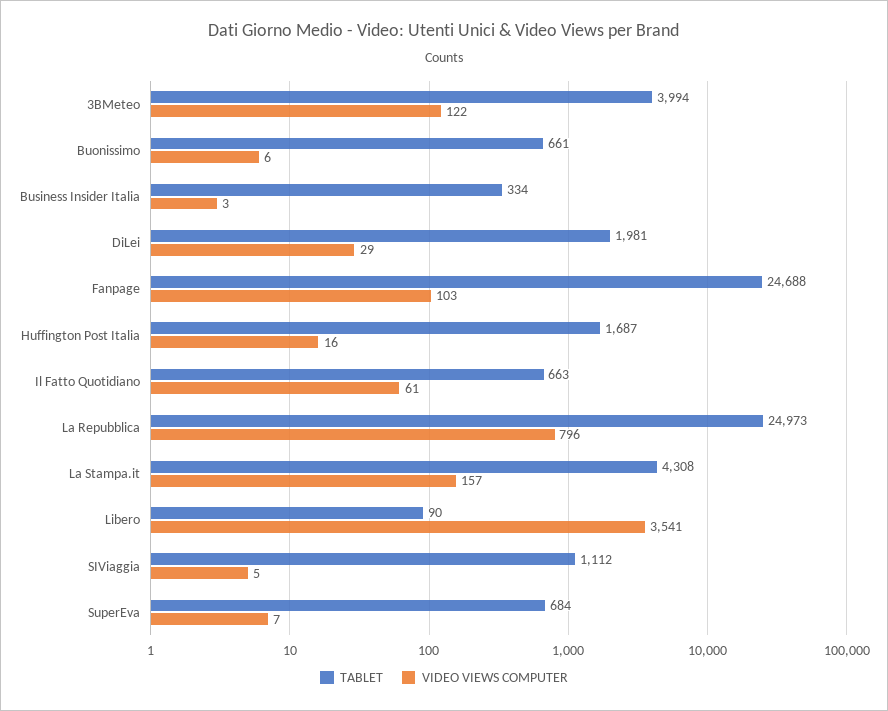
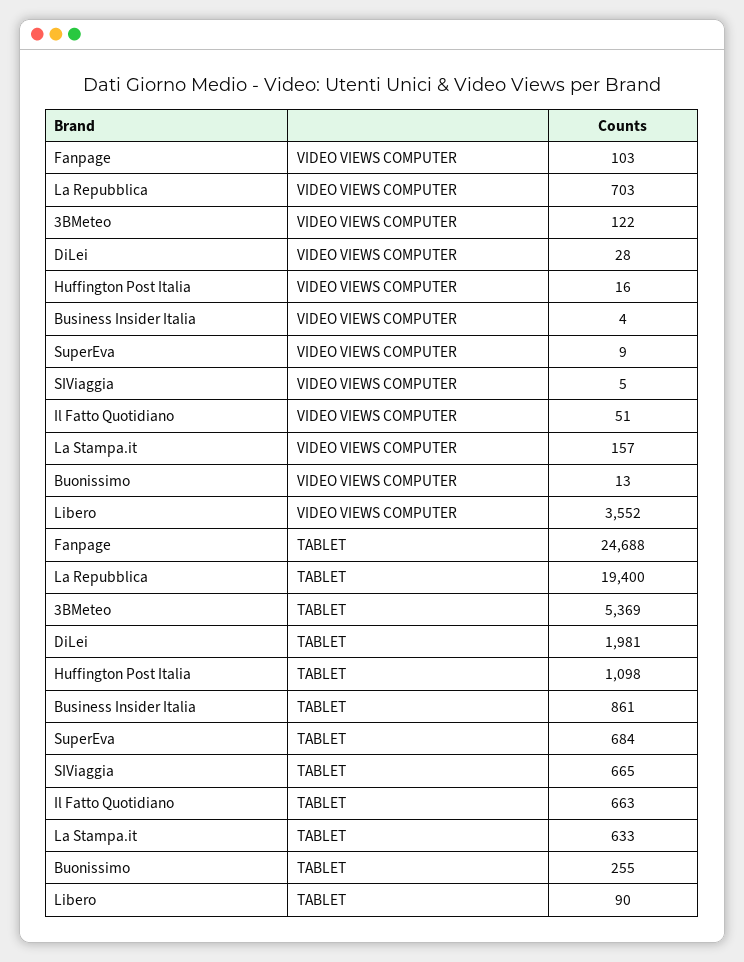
TABLET, 3BMeteo: 3994 -> 5369
TABLET, Buonissimo: 661 -> 255
VIDEO VIEWS COMPUTER, Buonissimo: 6 -> 13
TABLET, Business Insider Italia: 334 -> 861
VIDEO VIEWS COMPUTER, Business Insider Italia: 3 -> 4
VIDEO VIEWS COMPUTER, DiLei: 29 -> 28
TABLET, Huffington Post Italia: 1687 -> 1098
VIDEO VIEWS COMPUTER, Il Fatto Quotidiano: 61 -> 51
TABLET, La Repubblica: 24973 -> 19400
VIDEO VIEWS COMPUTER, La Repubblica: 796 -> 703
TABLET, La Stampa.it: 4308 -> 633
VIDEO VIEWS COMPUTER, Libero: 3541 -> 3552
TABLET, SIViaggia: 1112 -> 665
VIDEO VIEWS COMPUTER, SuperEva: 7 -> 9

